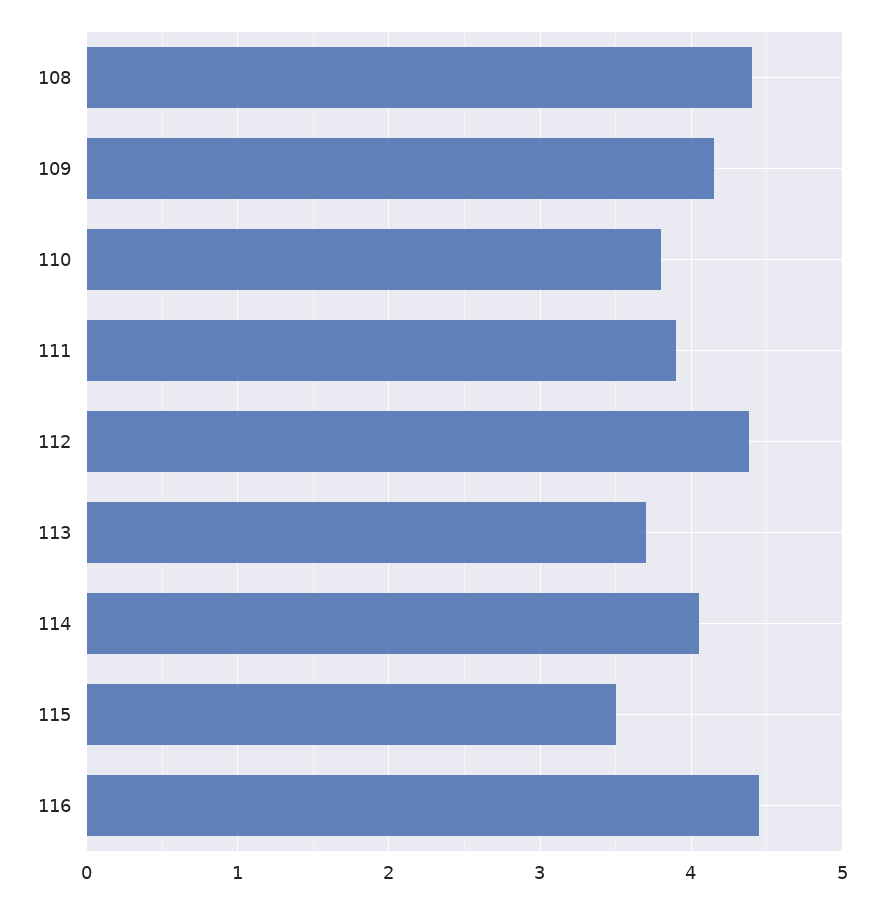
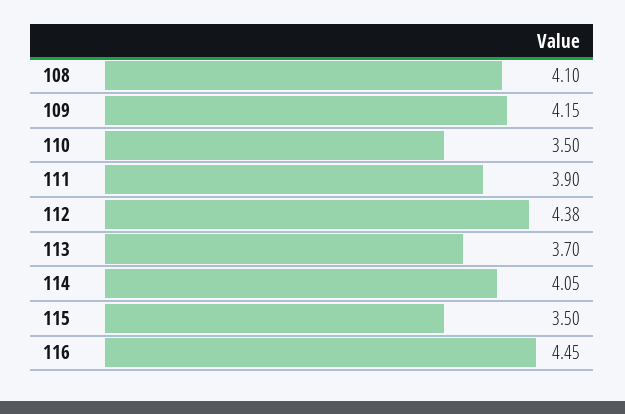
108: 4.4 -> 4.1
110: 3.8 -> 3.5

